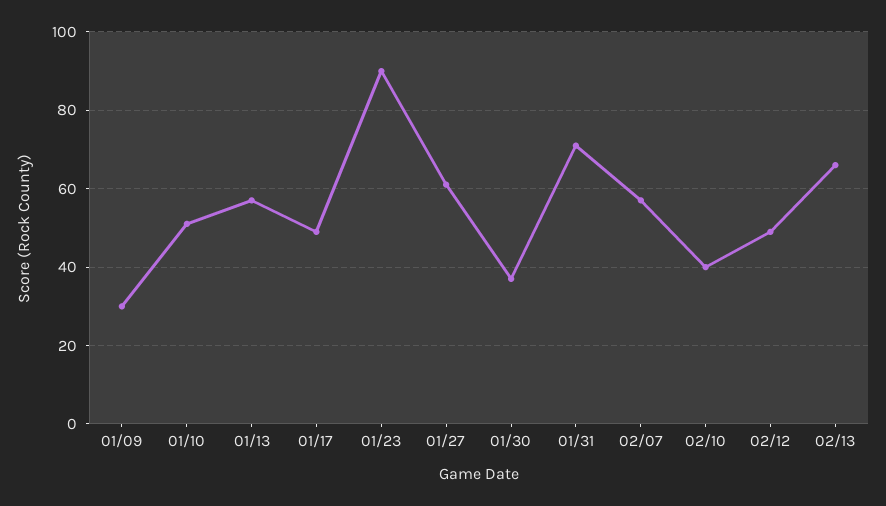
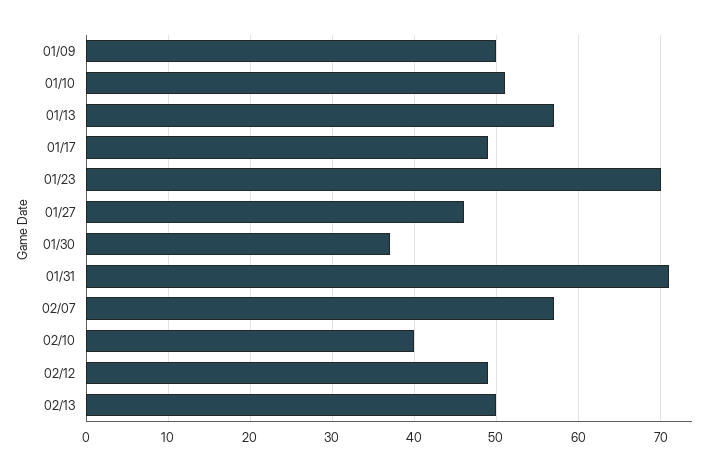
01/09: 30 -> 50
01/23: 90 -> 70
01/27: 60 -> 46
02/13: 65 -> 50

